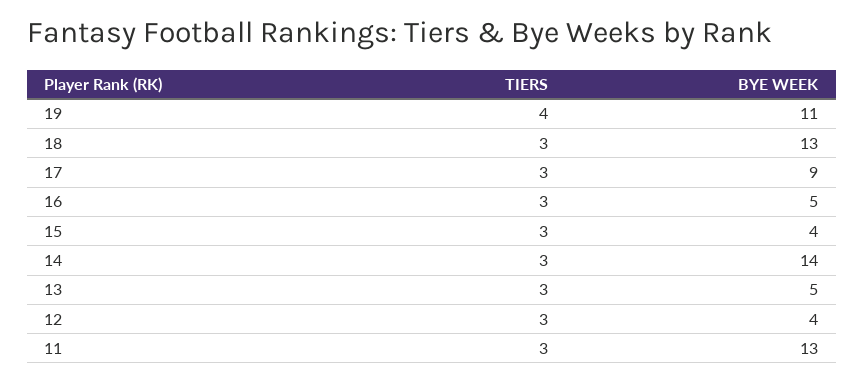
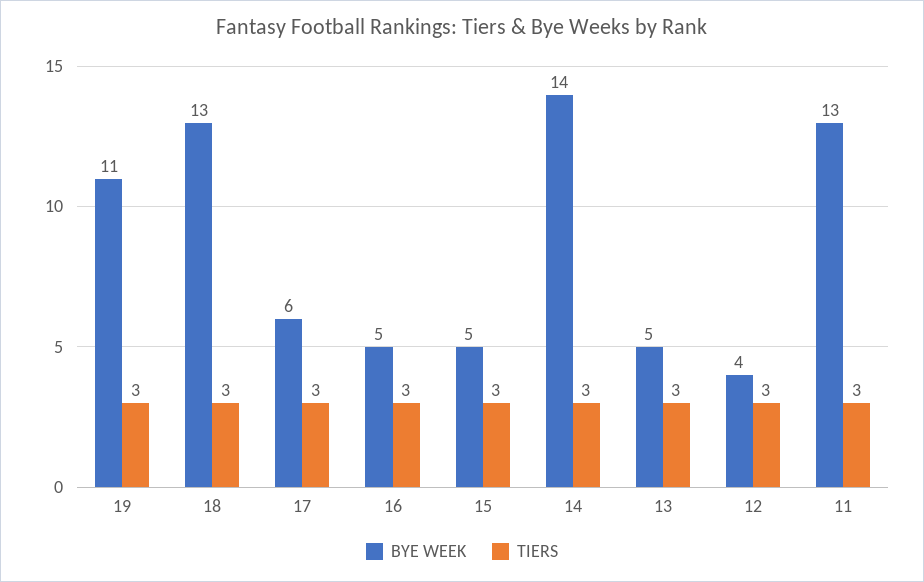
TIERS, 19: 4 -> 3
BYE WEEK, 17: 9 -> 6
BYE WEEK, 15: 4 -> 5

